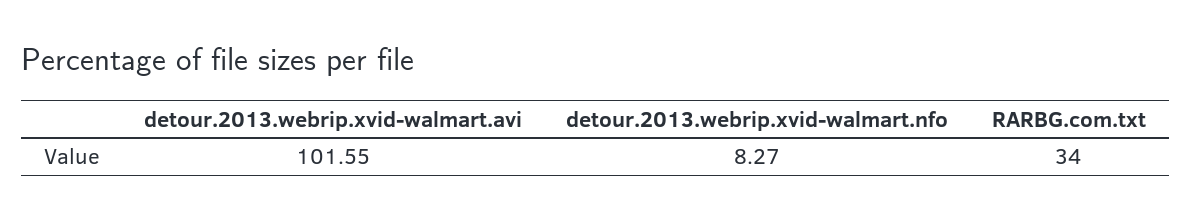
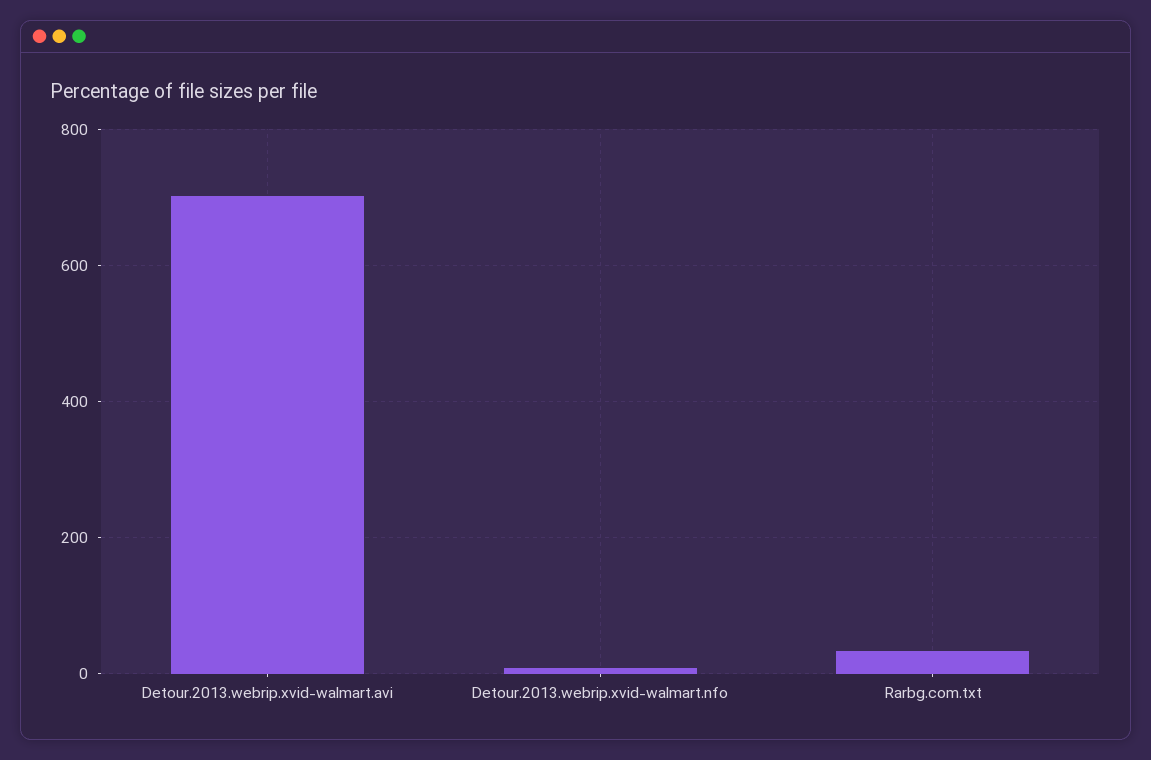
detour.2013.webrip.xvid-walmart.avi: 101.55 -> 700

